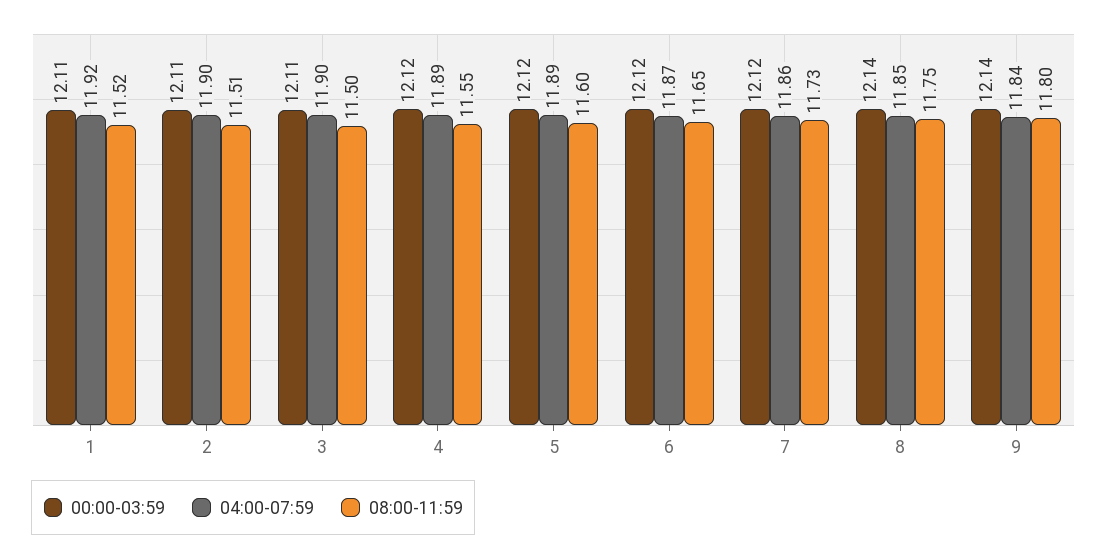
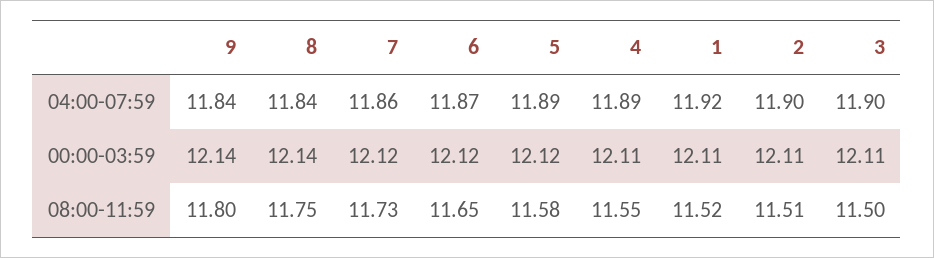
00:00-03:59, 4: 12.12 -> 12.11
08:00-11:59, 5: 11.6 -> 11.58
04:00-07:59, 8: 11.85 -> 11.84

